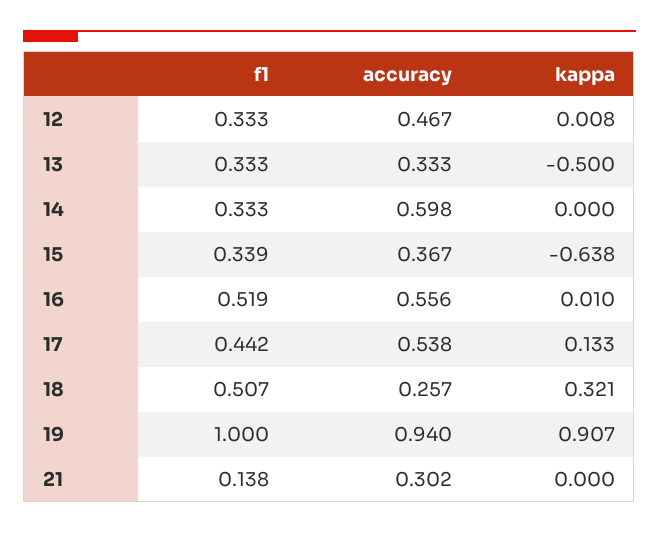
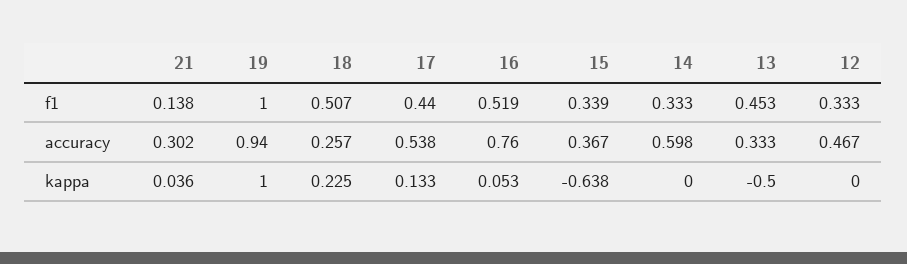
kappa, 12: 0.008 -> 0
f1, 13: 0.333 -> 0.453
accuracy, 16: 0.556 -> 0.76
kappa, 16: 0.01 -> 0.053
f1, 17: 0.442 -> 0.44
kappa, 18: 0.321 -> 0.225
kappa, 19: 0.907 -> 1
kappa, 21: 0 -> 0.036

